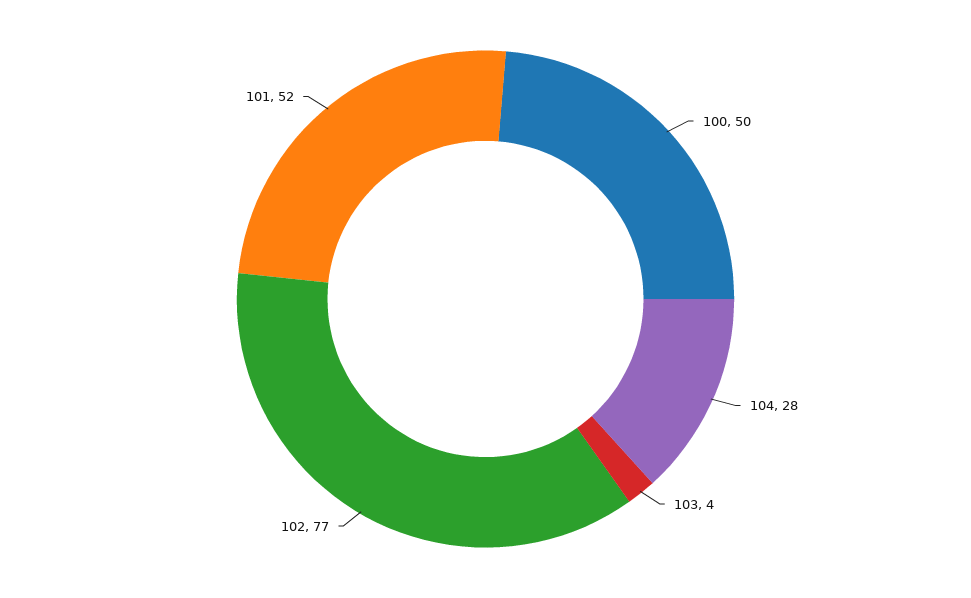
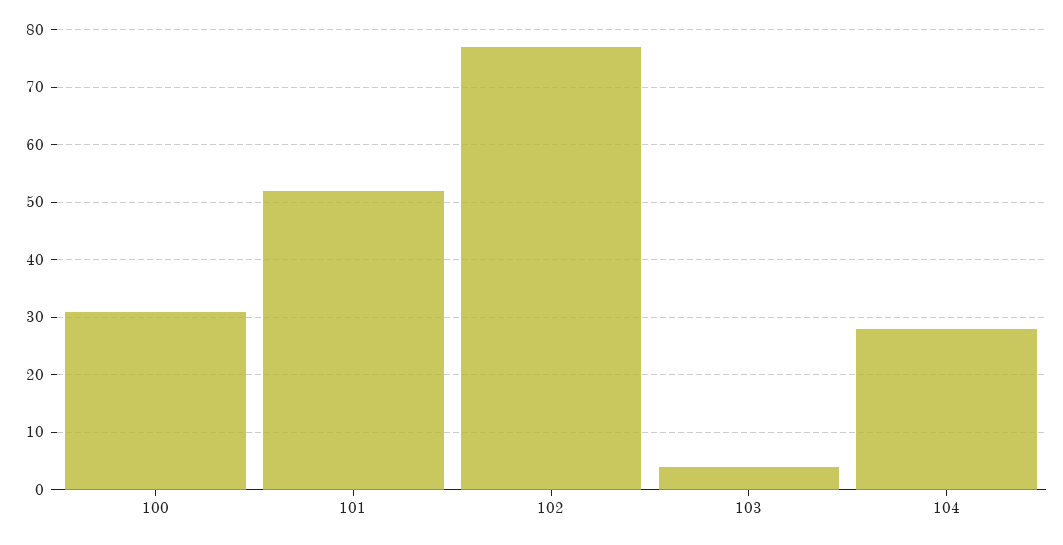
100: 50 -> 30

